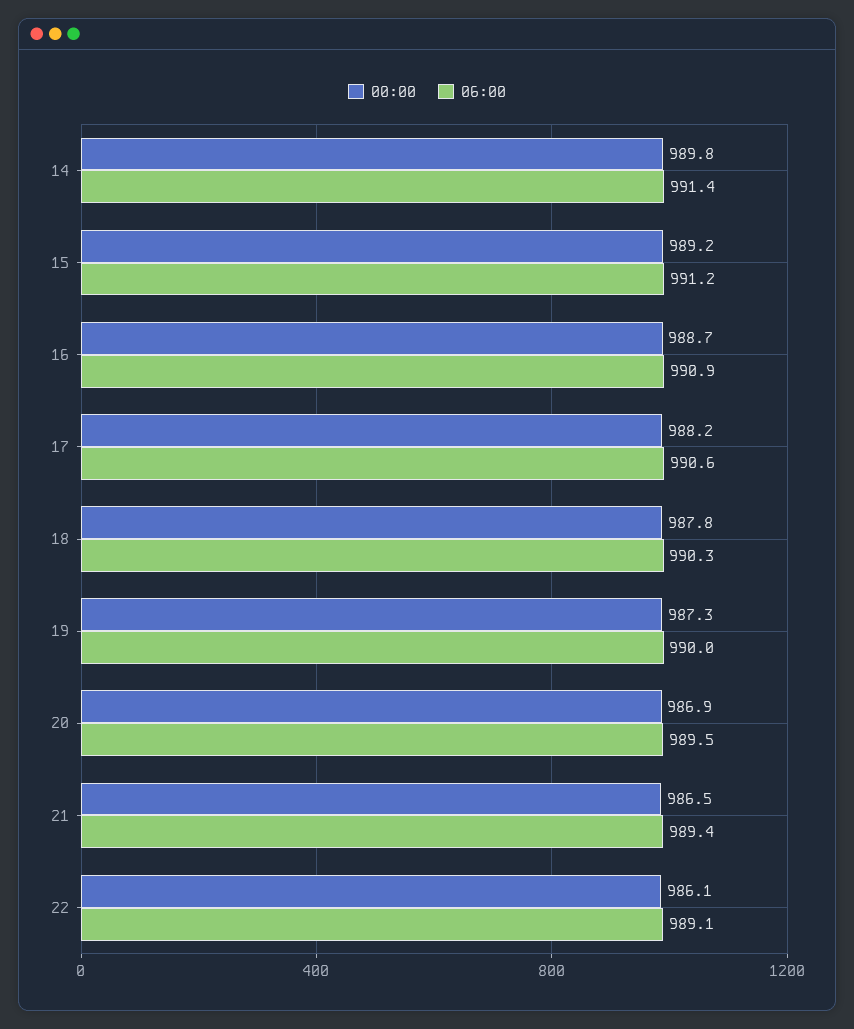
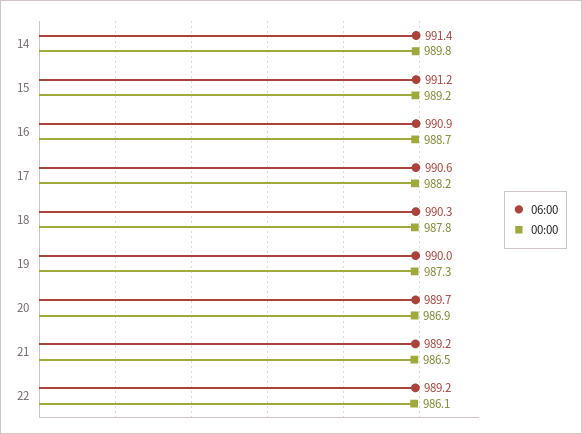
06:00, 20: 989.5 -> 989.7
06:00, 21: 989.4 -> 989.2
06:00, 22: 989.1 -> 989.2

